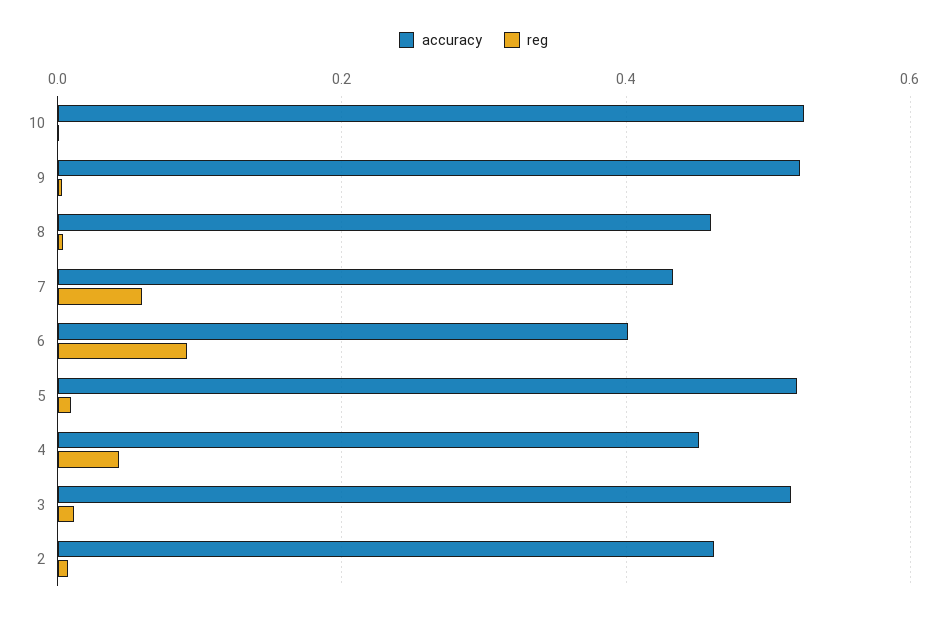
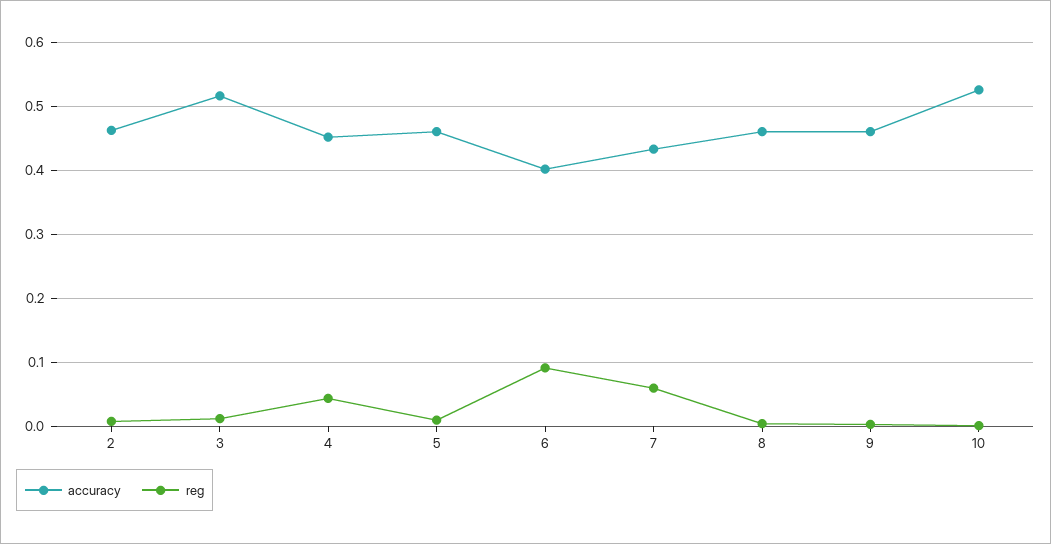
accuracy, 9: 0.52 -> 0.46
accuracy, 5: 0.52 -> 0.46

